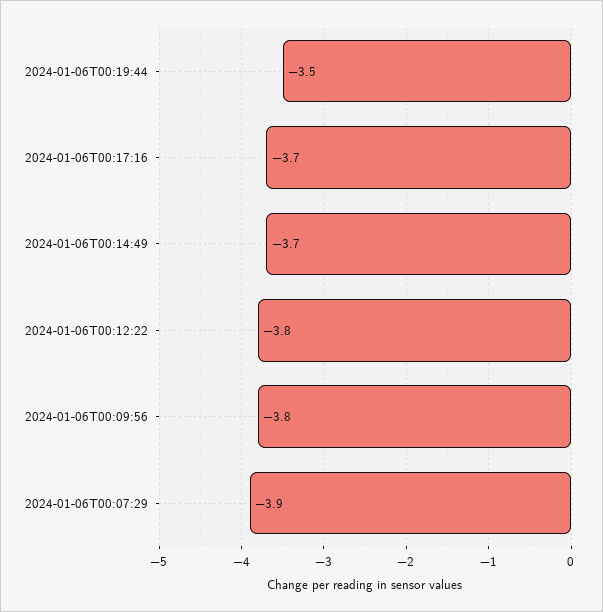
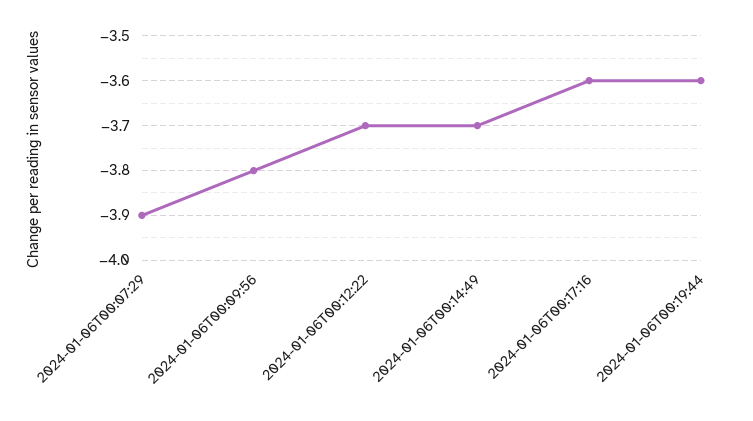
2024-01-06T00:19:44: -3.5 -> -3.6
2024-01-06T00:17:16: -3.7 -> -3.6
2024-01-06T00:12:22: -3.8 -> -3.7

